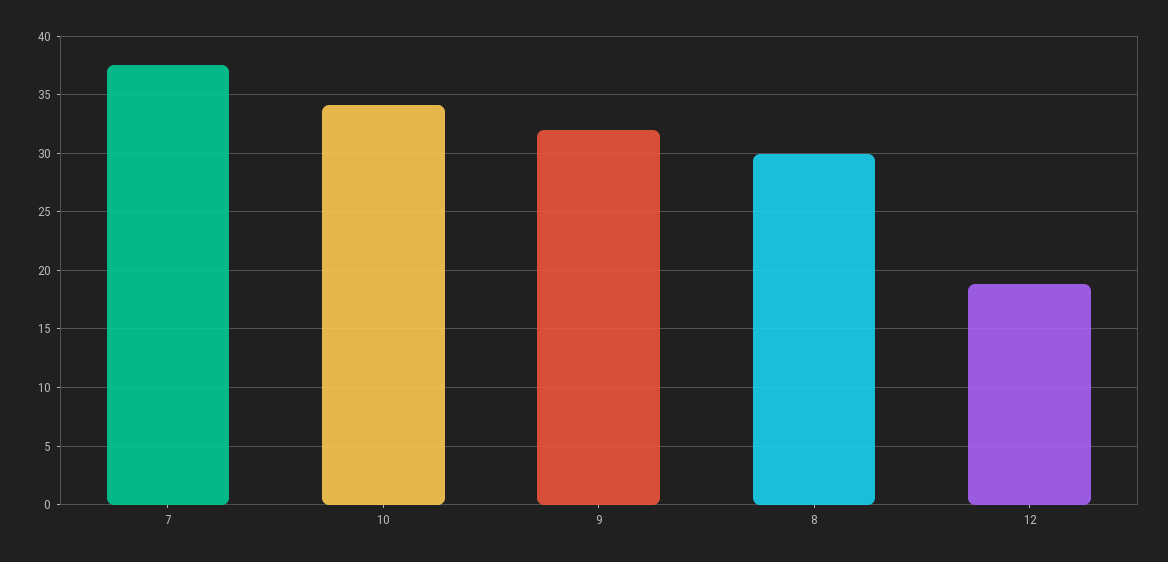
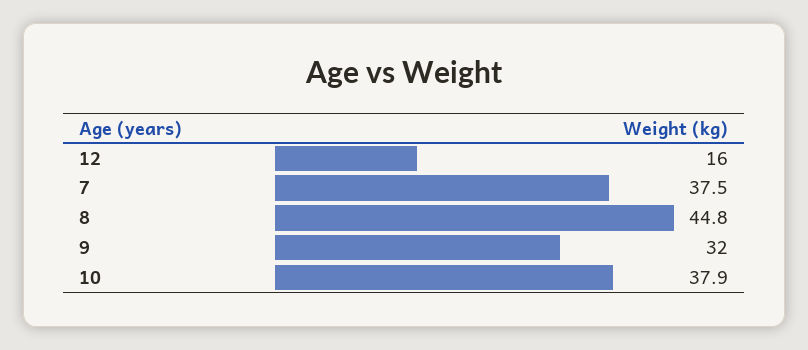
10: 34 -> 37.9
8: 30 -> 44.8
12: 19 -> 16

